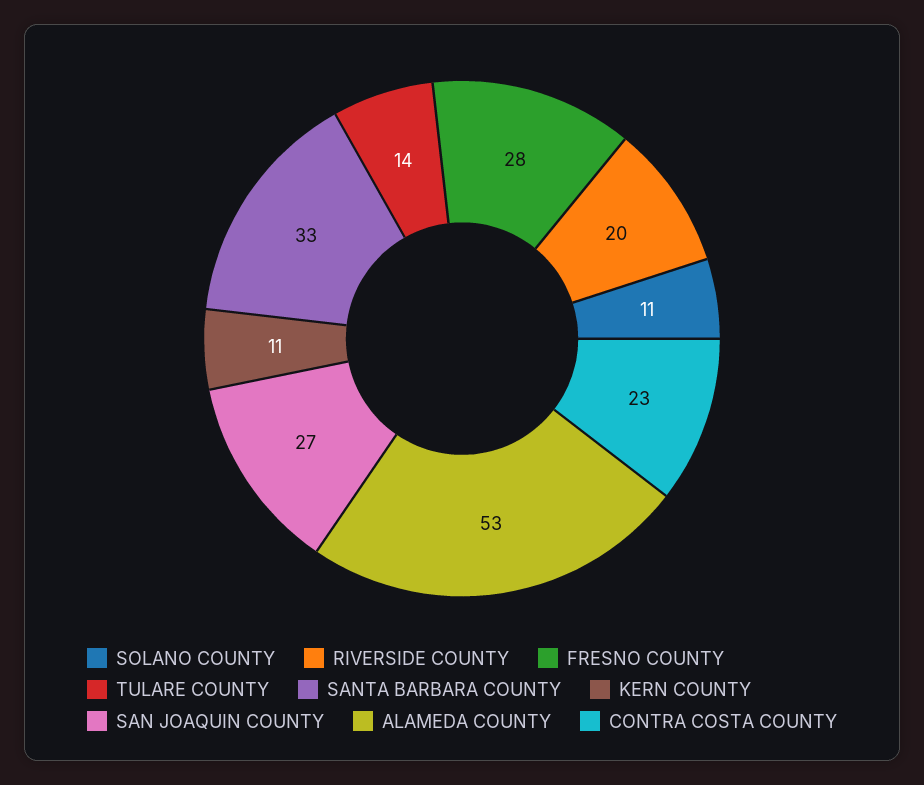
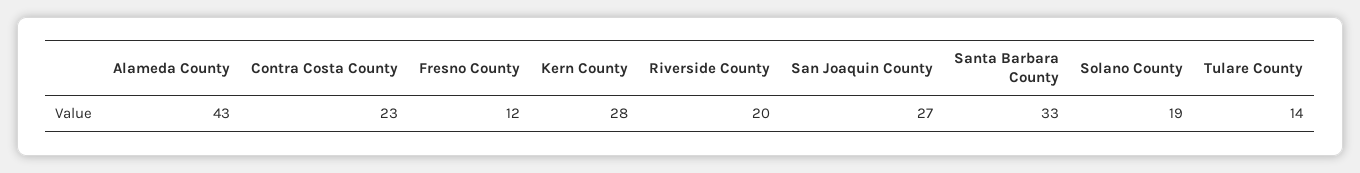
SOLANO COUNTY: 11 -> 19
FRESNO COUNTY: 28 -> 12
KERN COUNTY: 11 -> 28
ALAMEDA COUNTY: 53 -> 43

